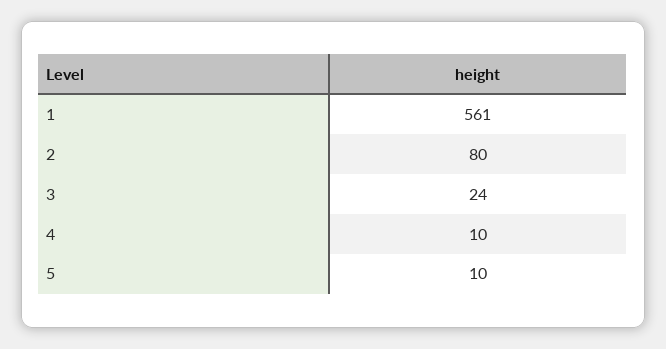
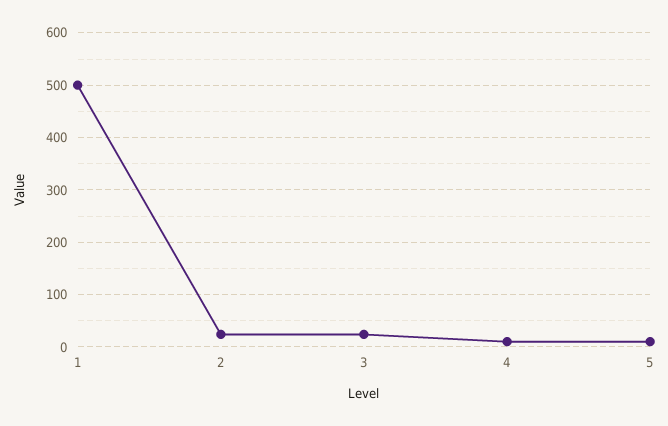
1: 561 -> 500
2: 80 -> 20

